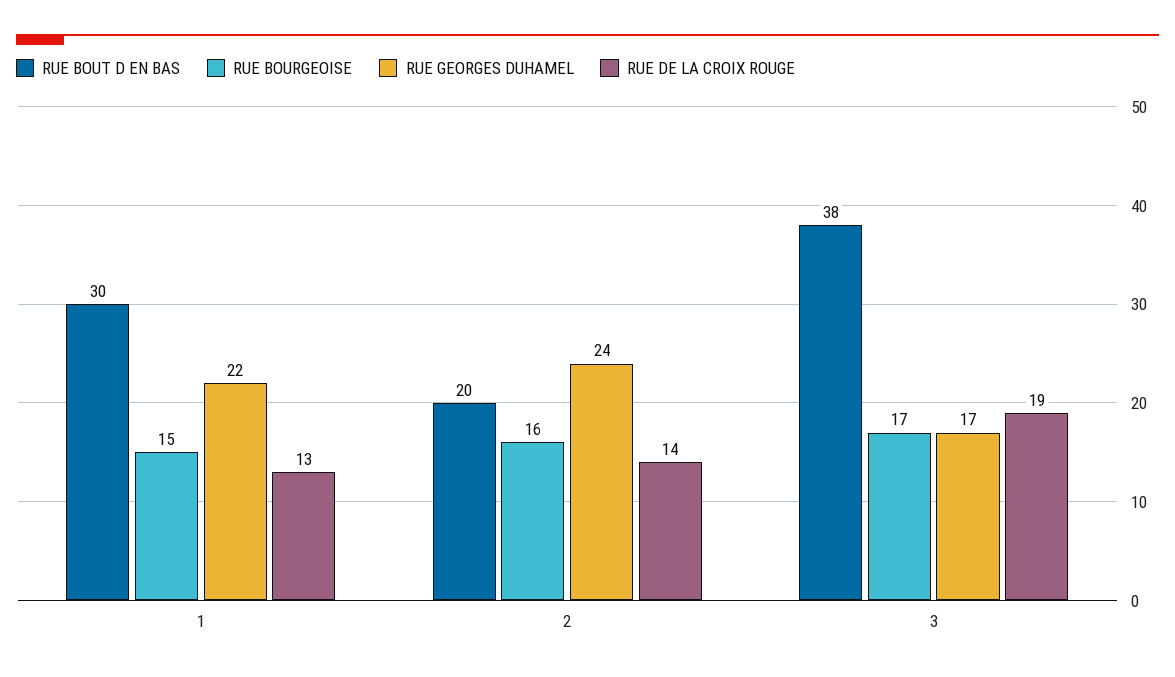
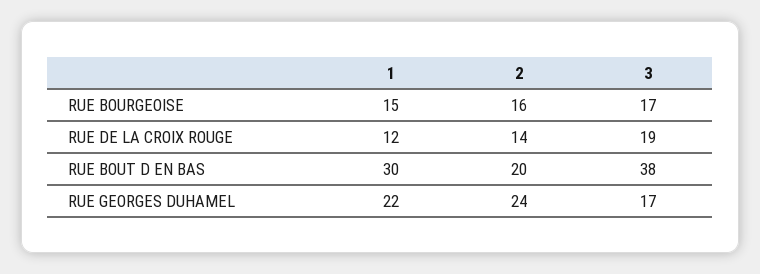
RUE DE LA CROIX ROUGE, 1: 13 -> 12

